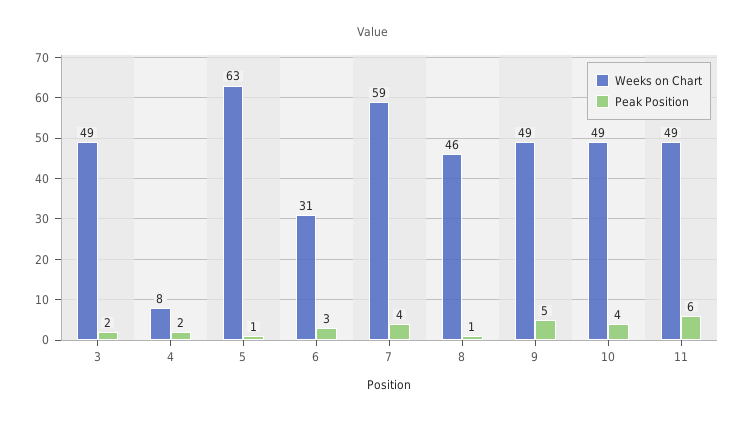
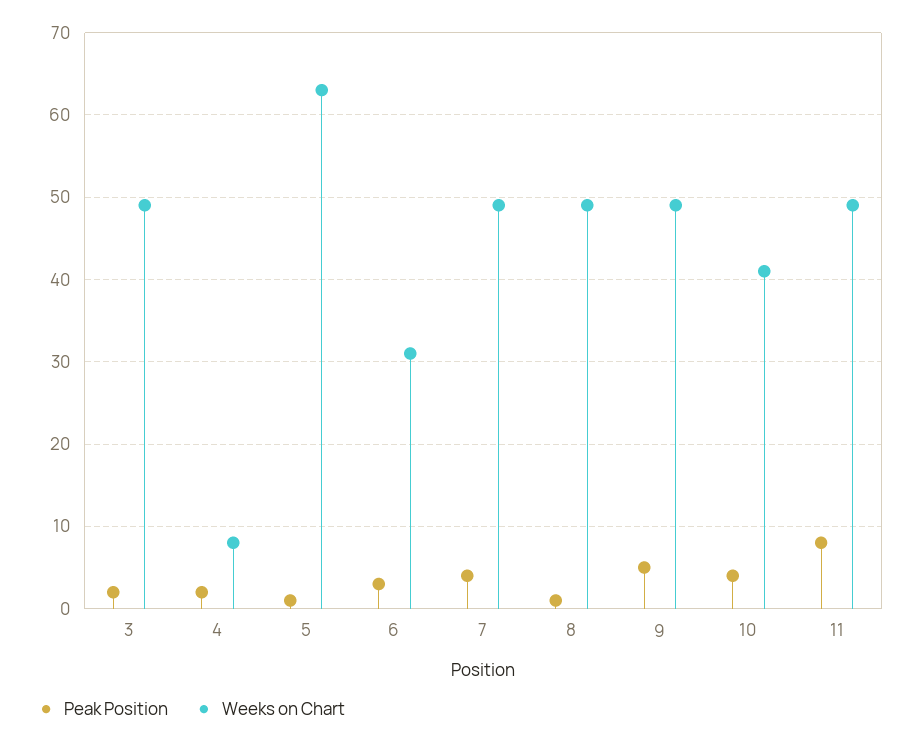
Weeks on Chart, 7: 59 -> 49
Weeks on Chart, 8: 46 -> 49
Weeks on Chart, 10: 49 -> 41
Peak Position, 11: 6 -> 8

